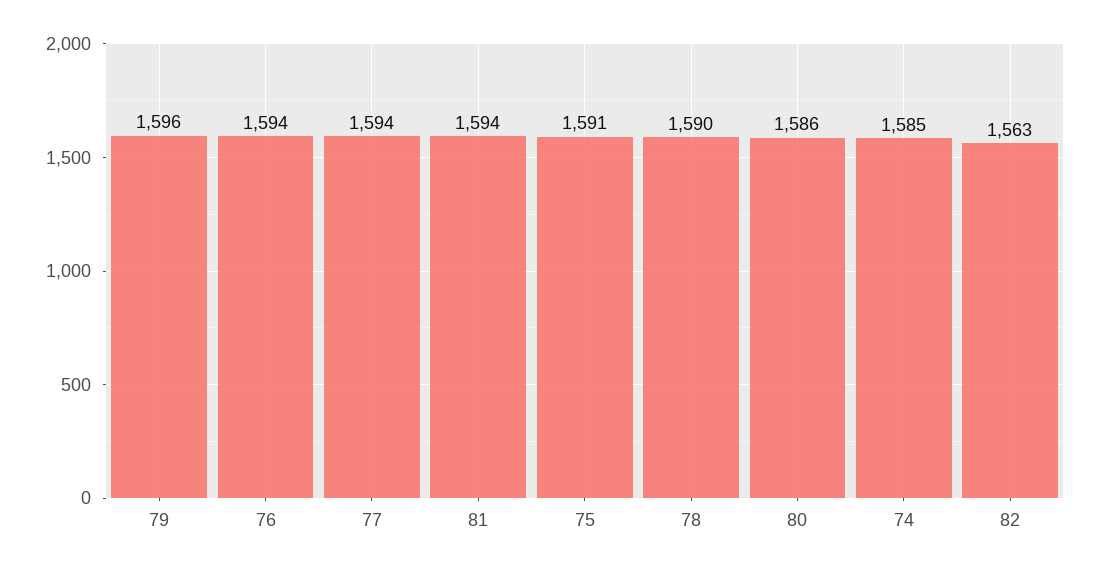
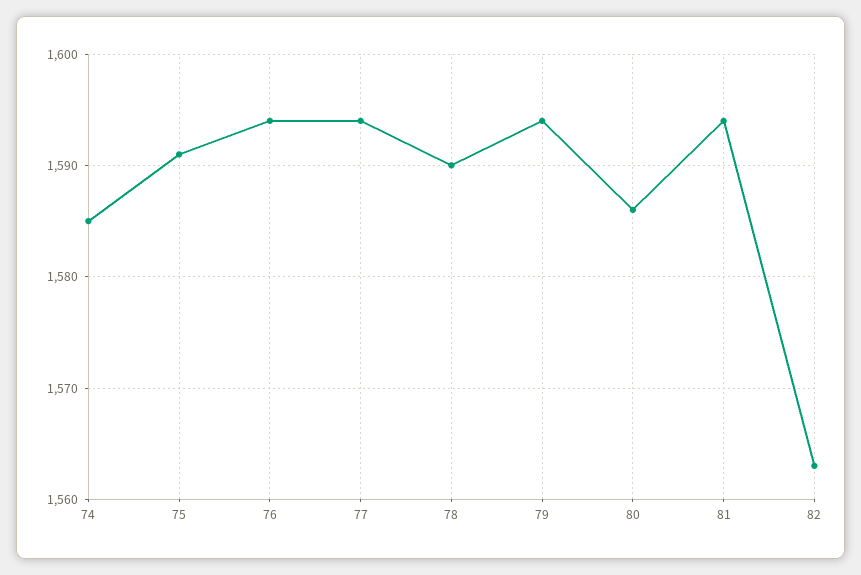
79: 1596 -> 1594

